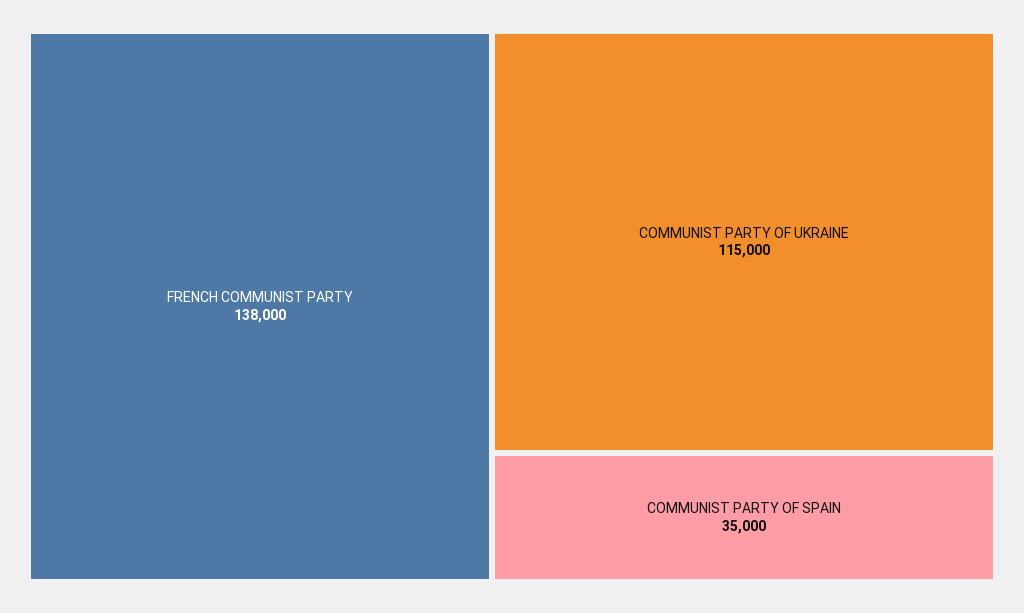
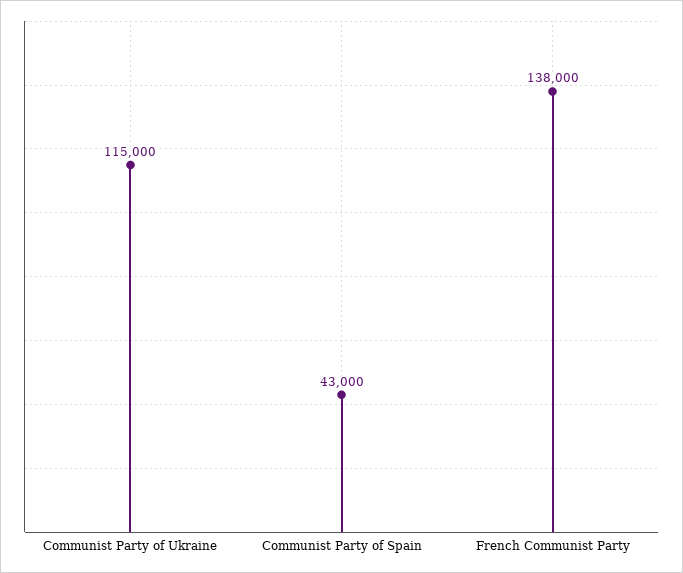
COMMUNIST PARTY OF SPAIN: 35000 -> 43000

